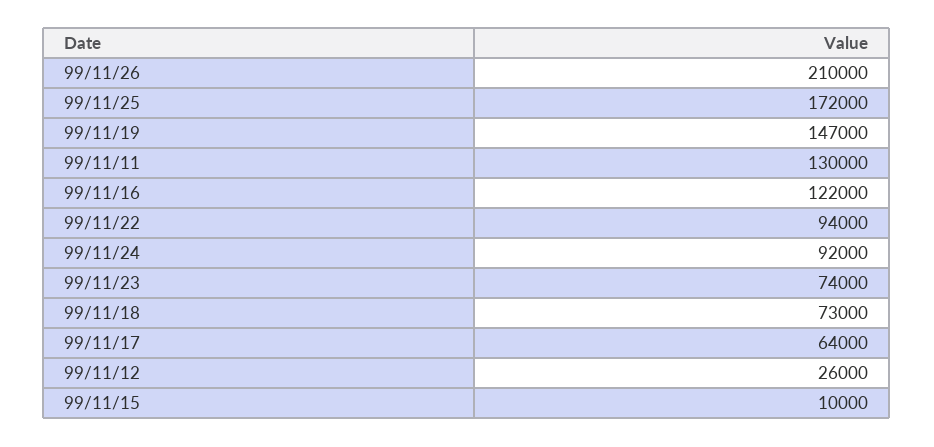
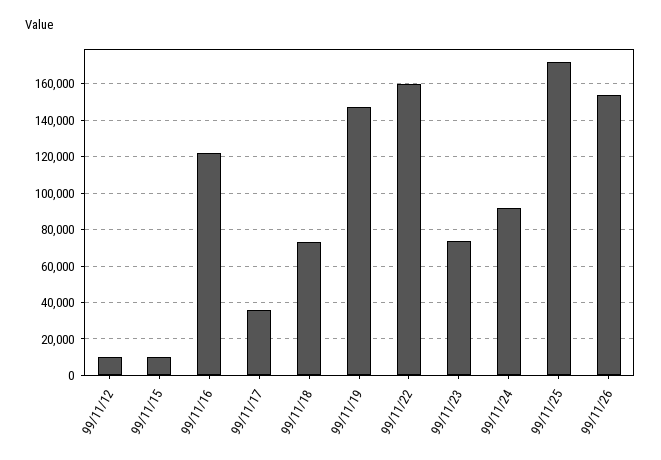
99/11/26: 210000 -> 155000
99/11/11: 130000 -> none
99/11/22: 94000 -> 160000
99/11/17: 64000 -> 35000
99/11/12: 26000 -> 10000

